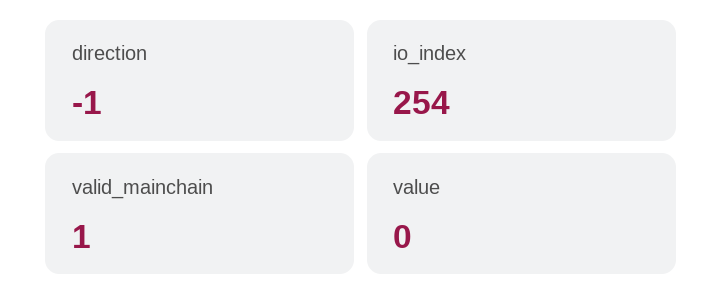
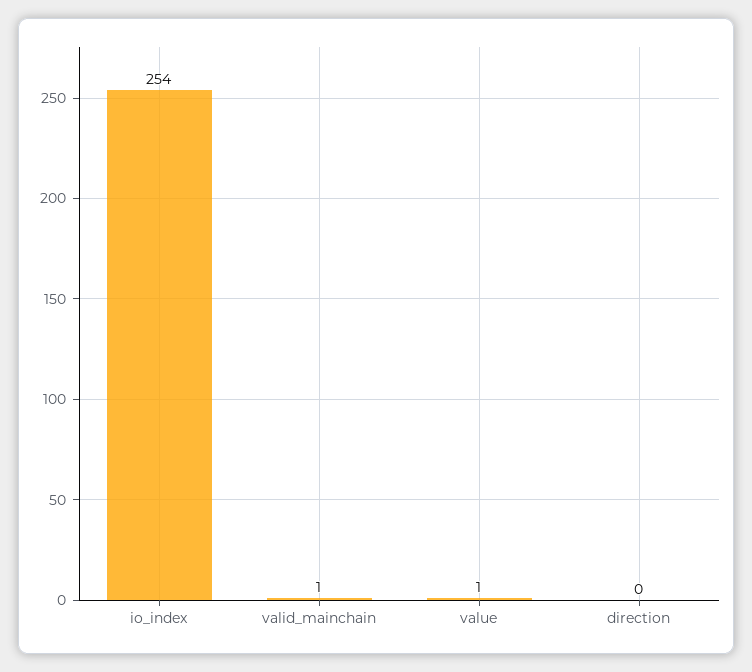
direction: -1 -> 0
value: 0 -> 1

